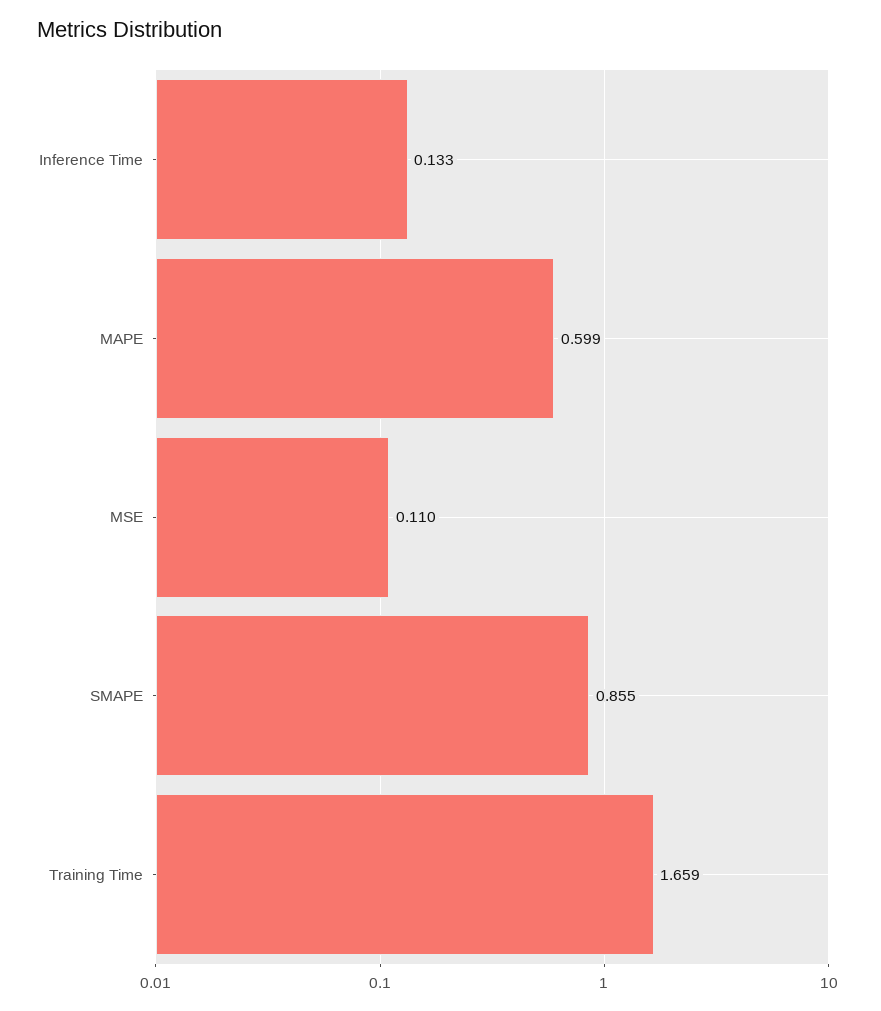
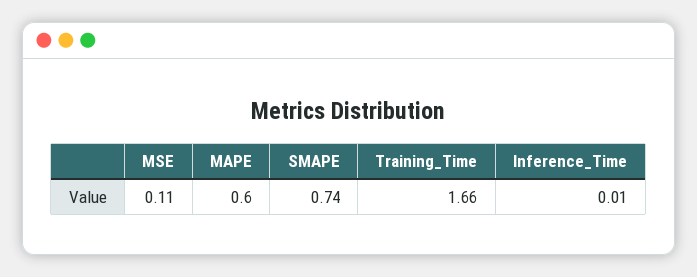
Inference Time: 0.133 -> 0.01
SMAPE: 0.855 -> 0.74

